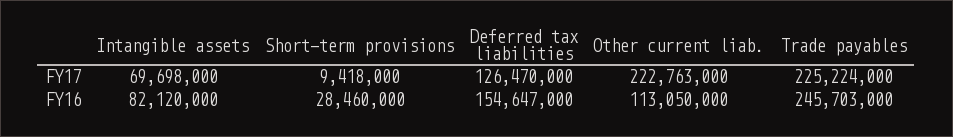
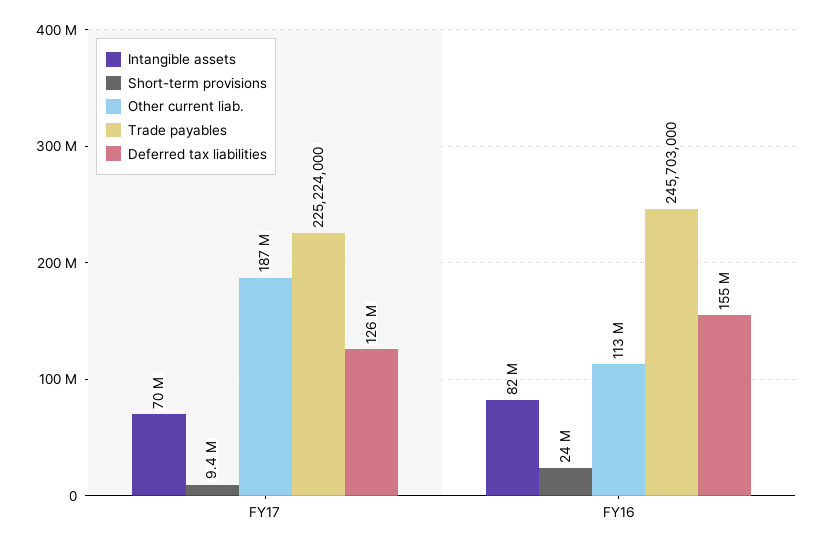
Other current liab., FY17: 222763000 -> 187000000
Short-term provisions, FY16: 28460000 -> 24000000

